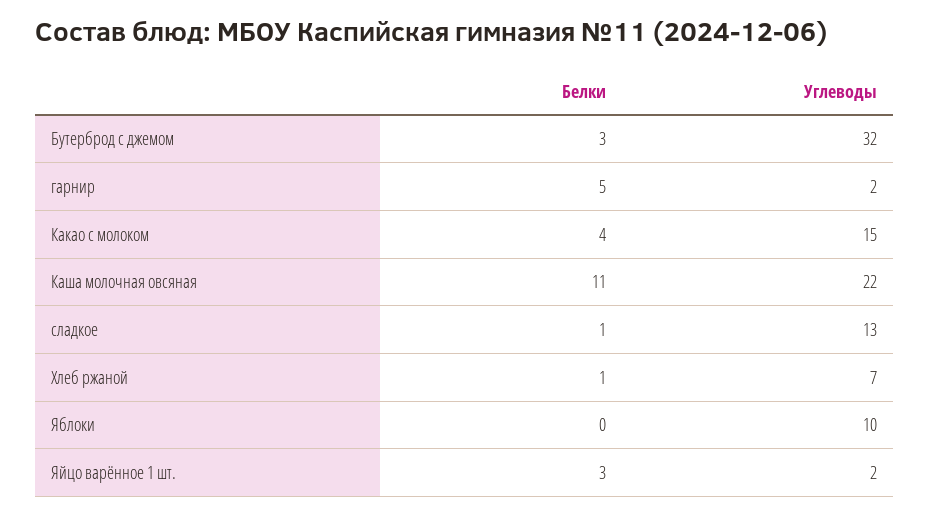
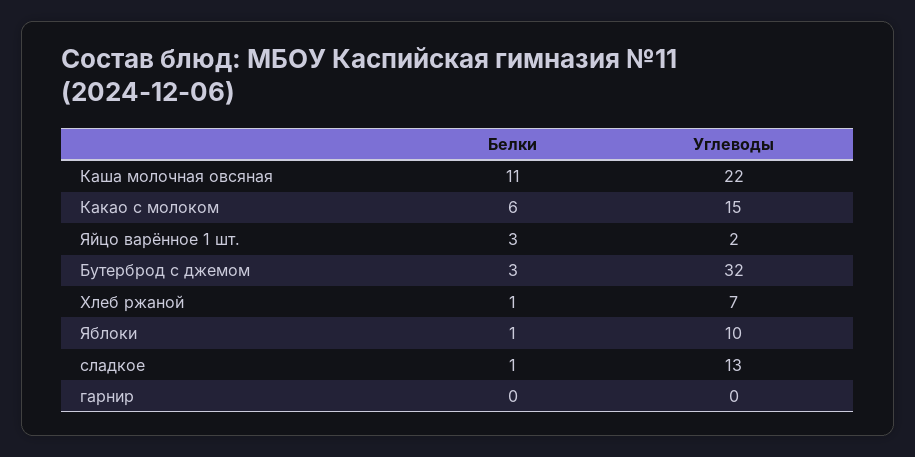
Белки, гарнир: 5 -> 0
Углеводы, гарнир: 2 -> 0
Белки, Какао с молоком: 4 -> 6
Белки, Яблоки: 0 -> 1

